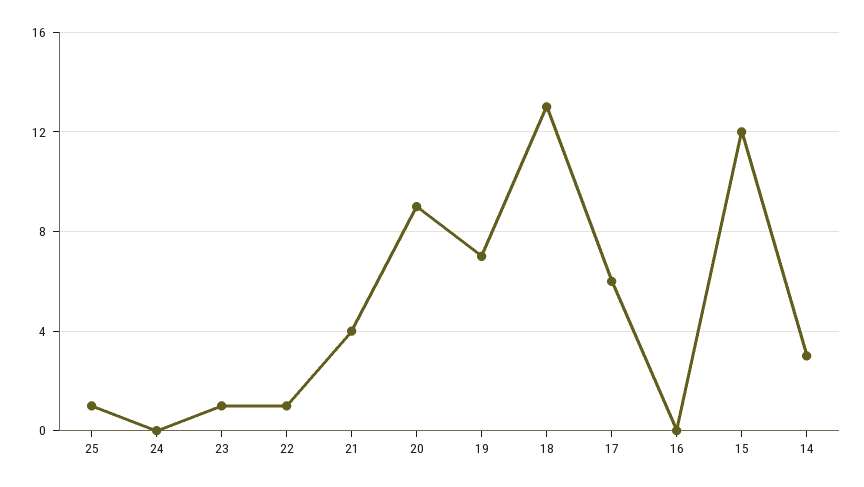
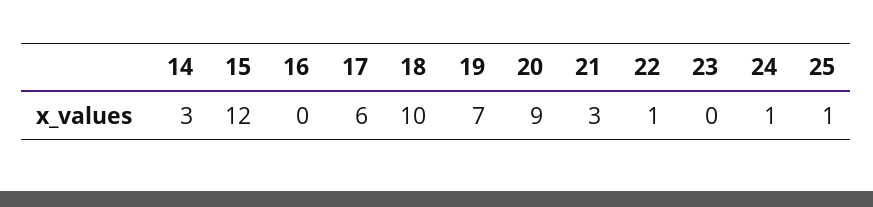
24: 0 -> 1
23: 1 -> 0
21: 4 -> 3
18: 13 -> 10

